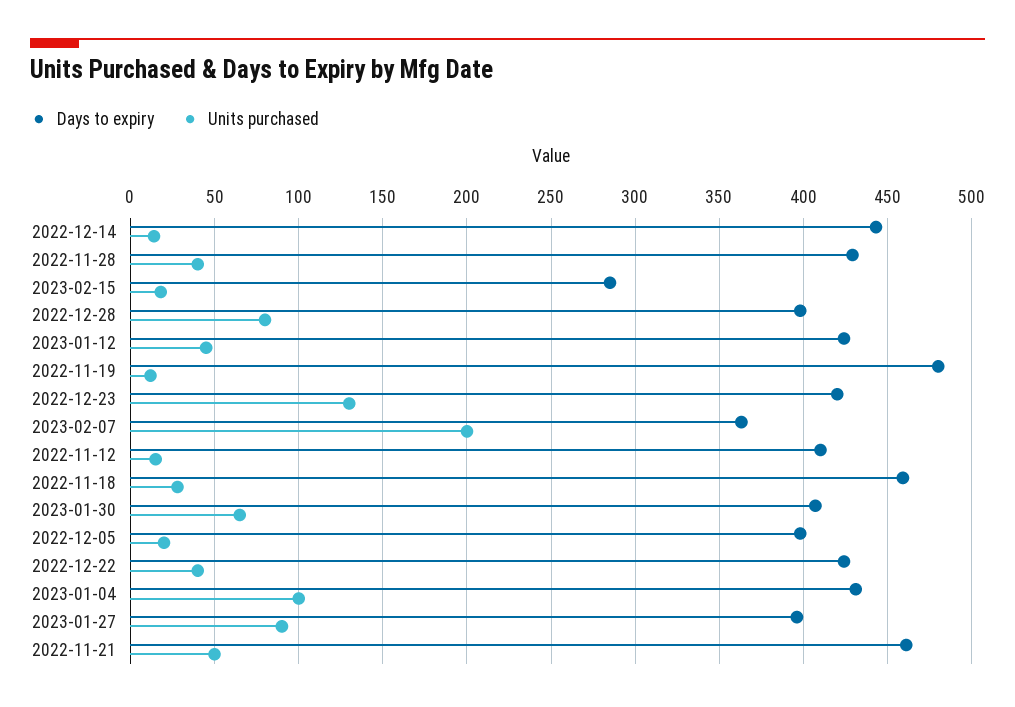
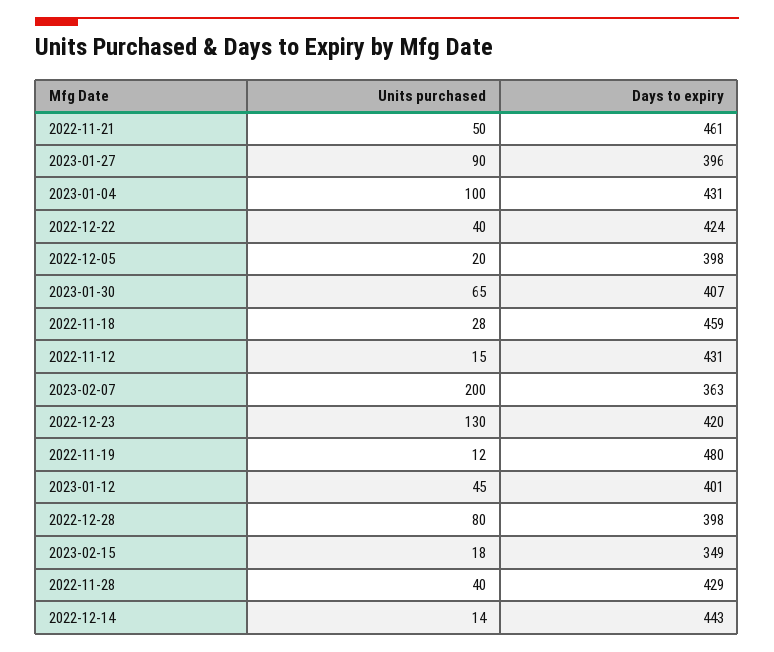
Days to expiry, 2023-02-15: 285 -> 349
Days to expiry, 2023-01-12: 425 -> 401
Days to expiry, 2022-11-12: 410 -> 431

